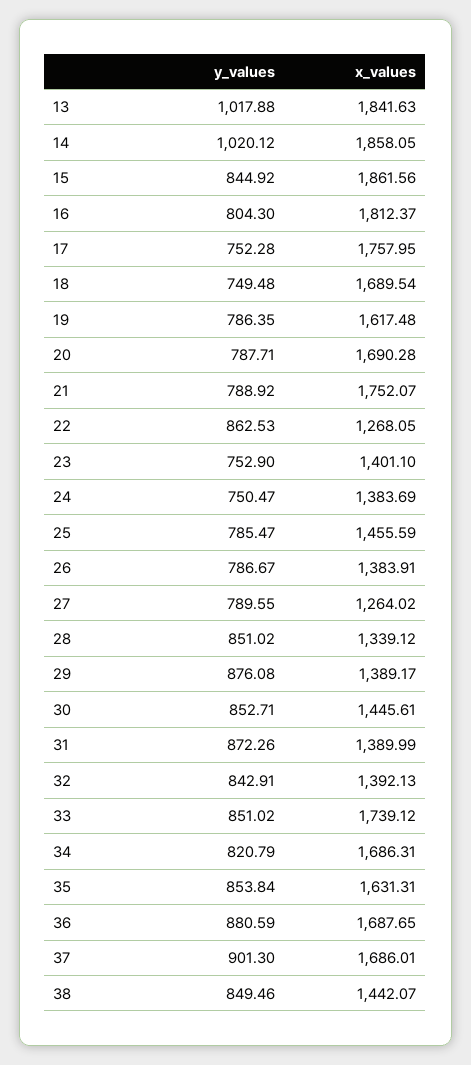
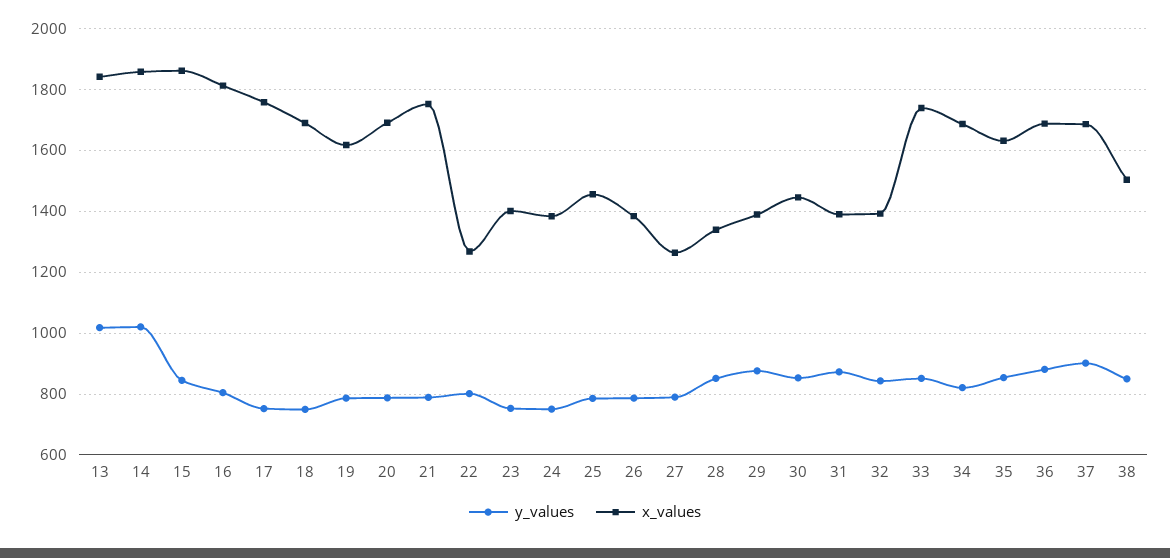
y_values, 22: 862.53 -> 800
x_values, 38: 1442.07 -> 1500

